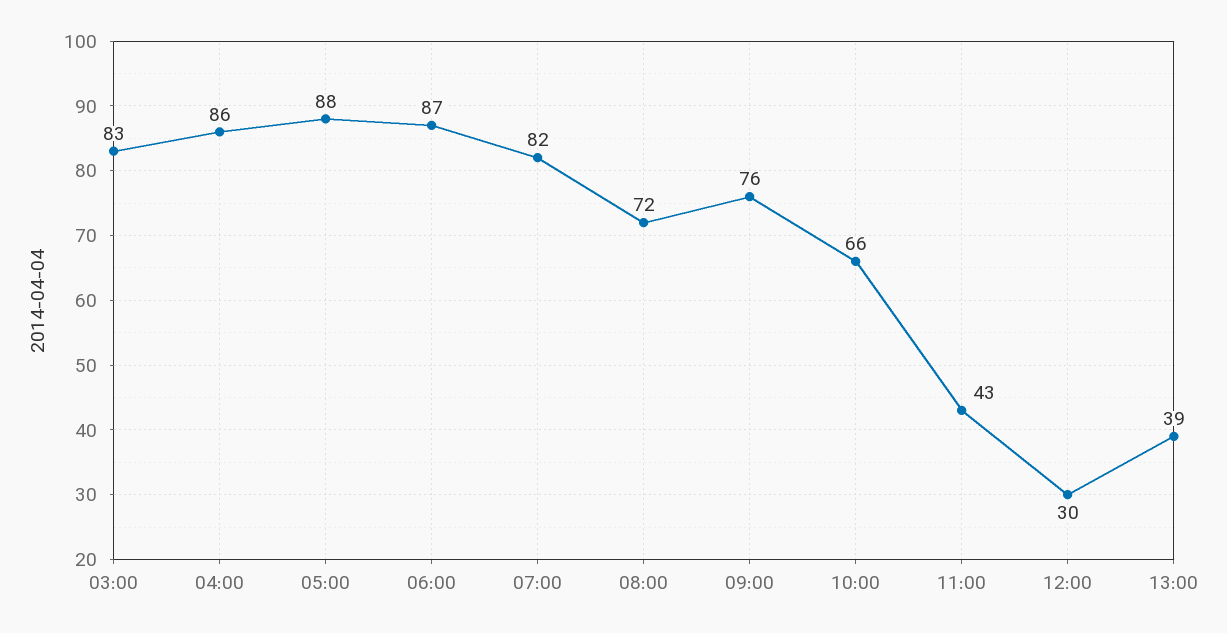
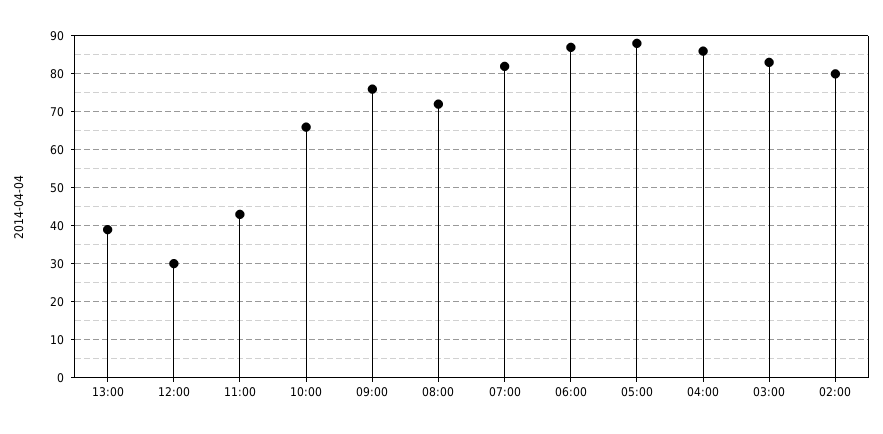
02:00: none -> 80

